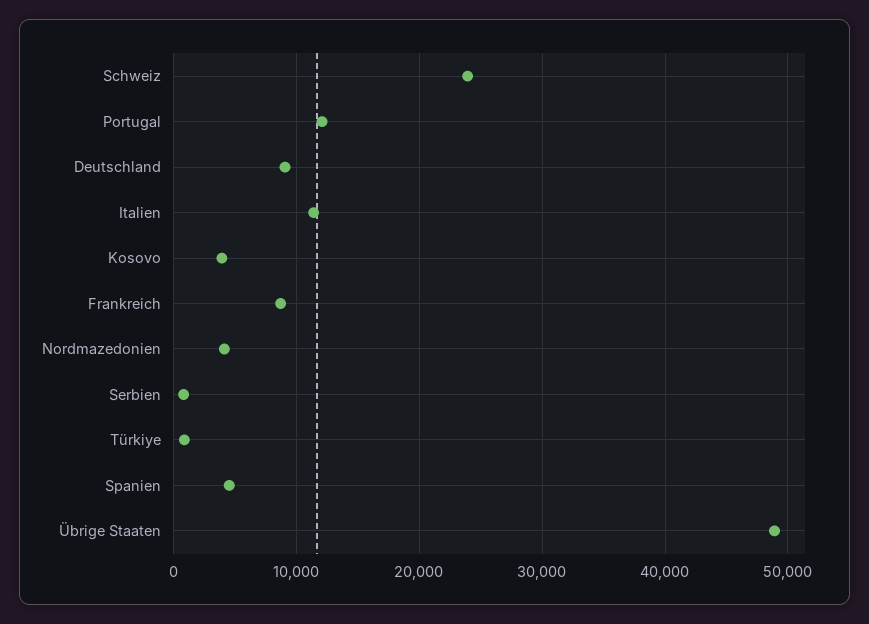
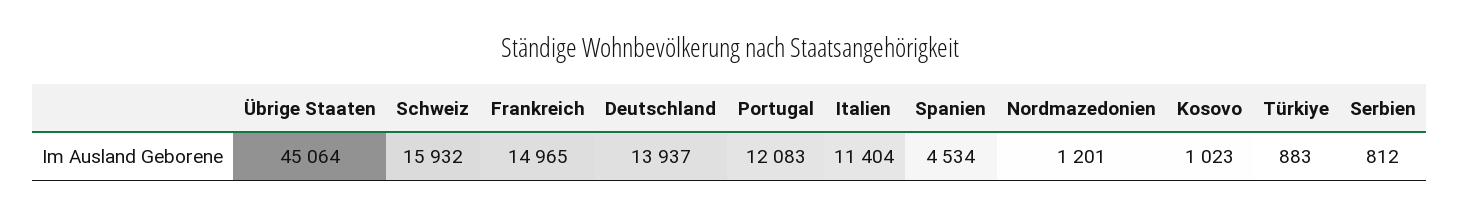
Schweiz: 24000 -> 15932
Deutschland: 9000 -> 13937
Kosovo: 4000 -> 1023
Frankreich: 9000 -> 14965
Nordmazedonien: 4000 -> 1201
Übrige Staaten: 49000 -> 45064

